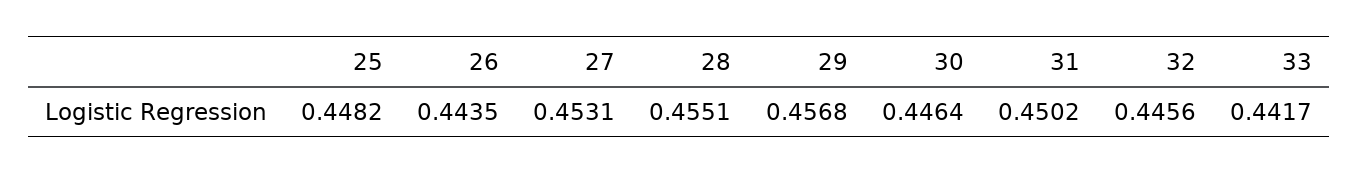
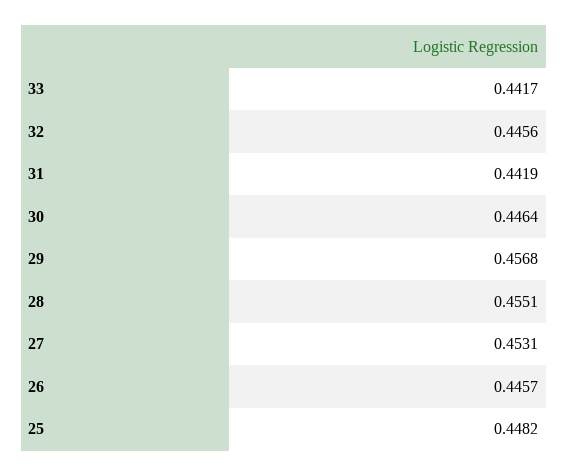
26: 0.4435 -> 0.4457
31: 0.4502 -> 0.4419

